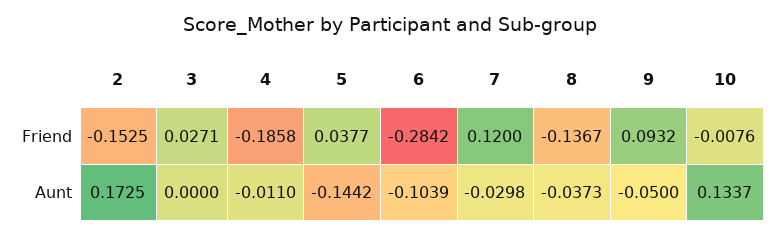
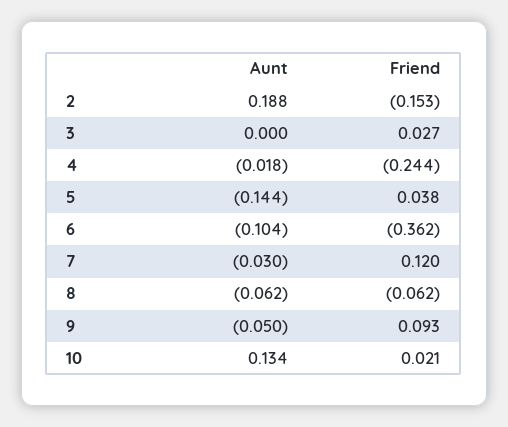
4, Friend: -0.1858 -> -0.244
6, Friend: -0.2842 -> -0.362
8, Friend: -0.1367 -> -0.062
10, Friend: -0.0076 -> 0.021
2, Aunt: 0.1725 -> 0.188
4, Aunt: -0.011 -> -0.018
8, Aunt: -0.0373 -> -0.062

